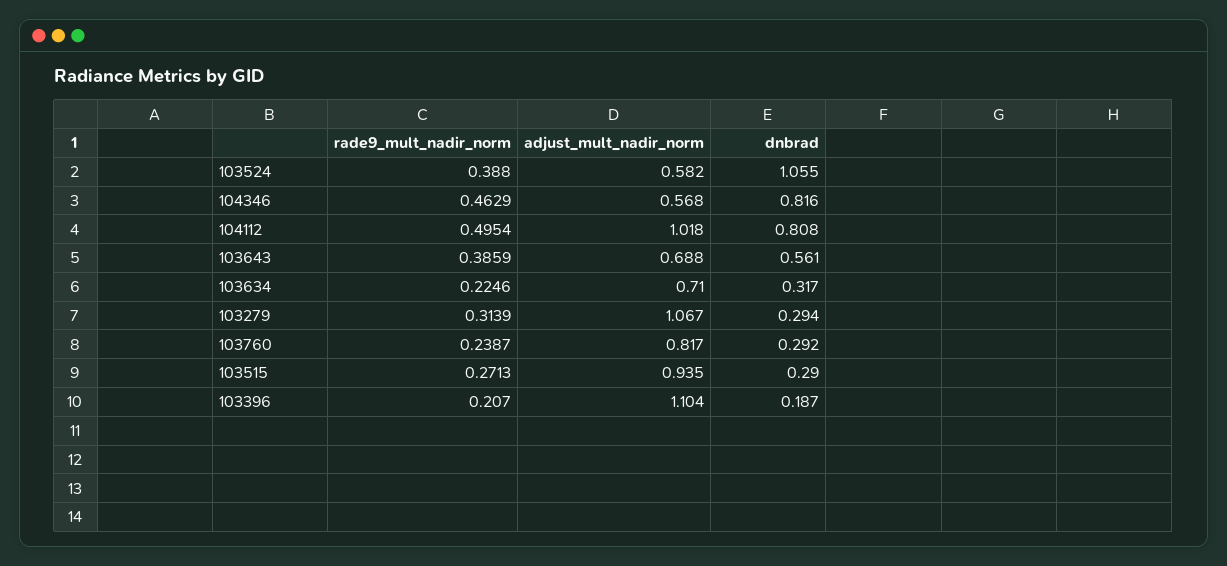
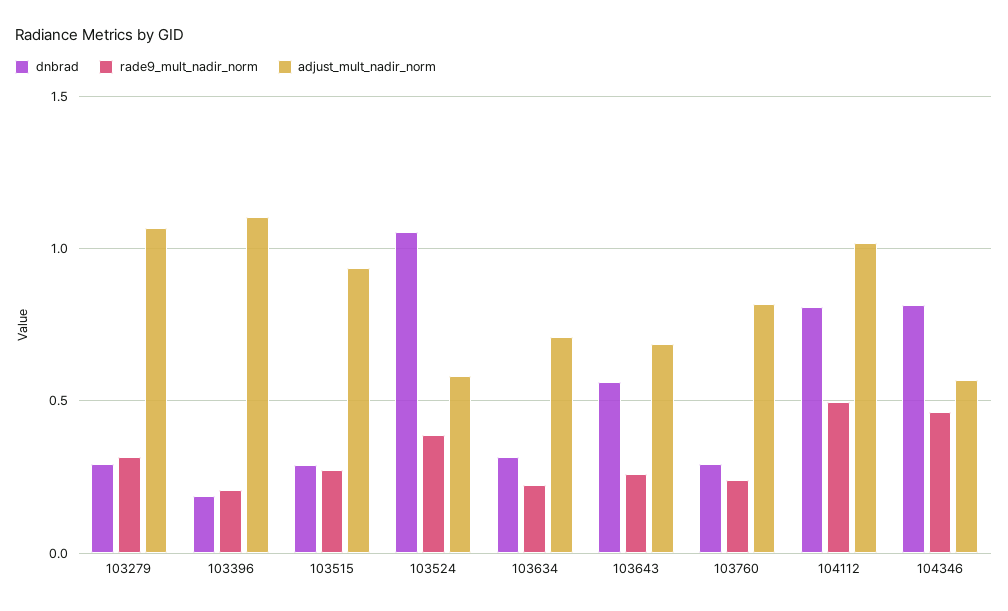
rade9_mult_nadir_norm, 103643: 0.3859 -> 0.25

